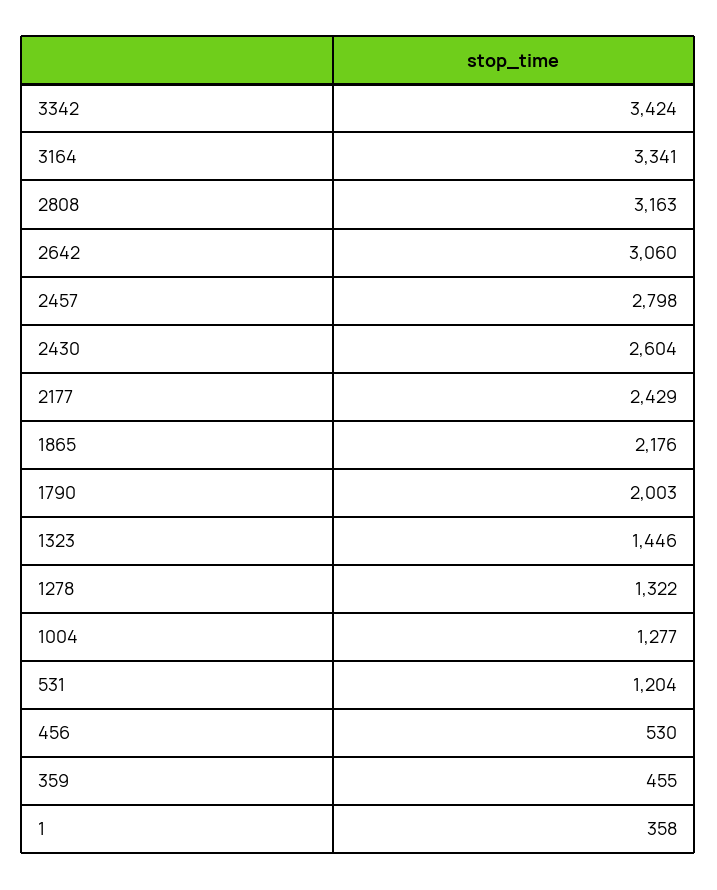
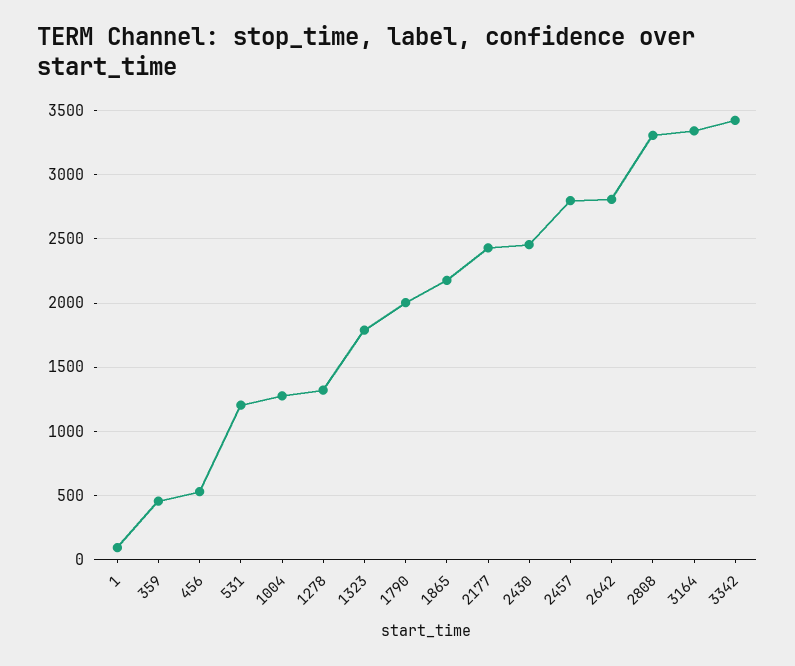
2808: 3163 -> 3300
2642: 3060 -> 2800
2430: 2604 -> 2450
1323: 1446 -> 1800
1: 358 -> 100

